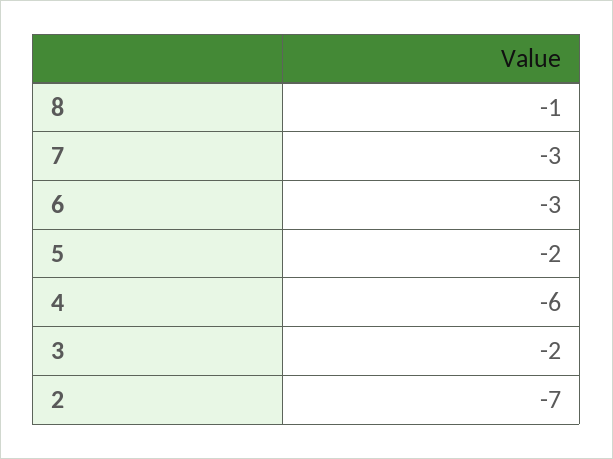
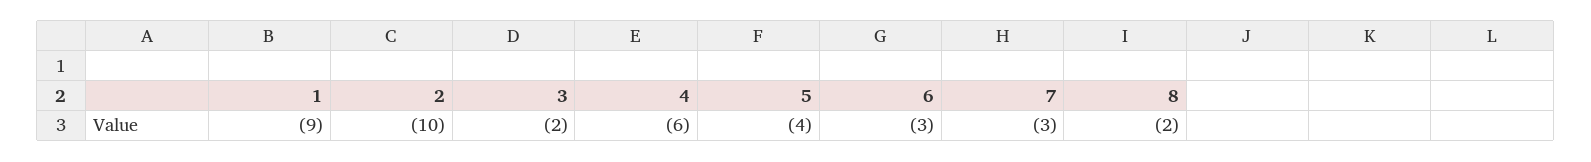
8: -1 -> -2
5: -2 -> -4
2: -7 -> -10
1: none -> -9

